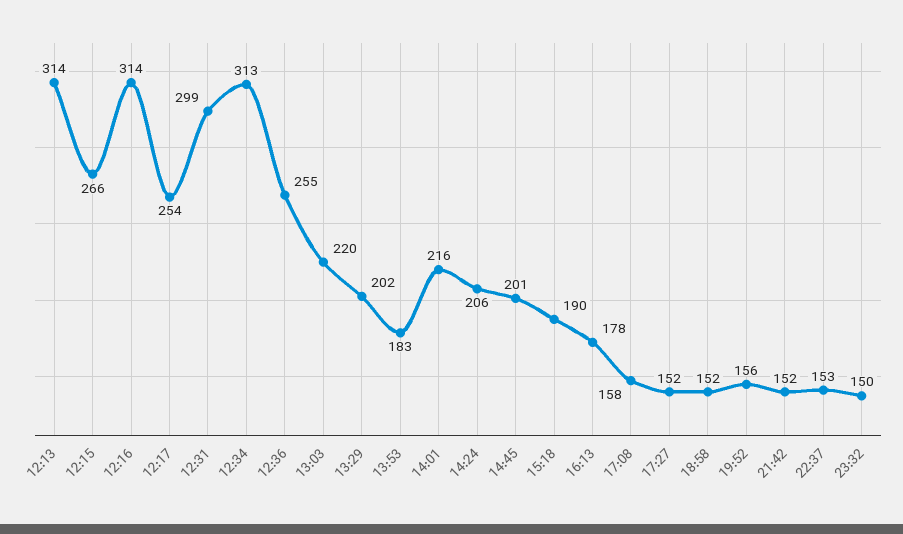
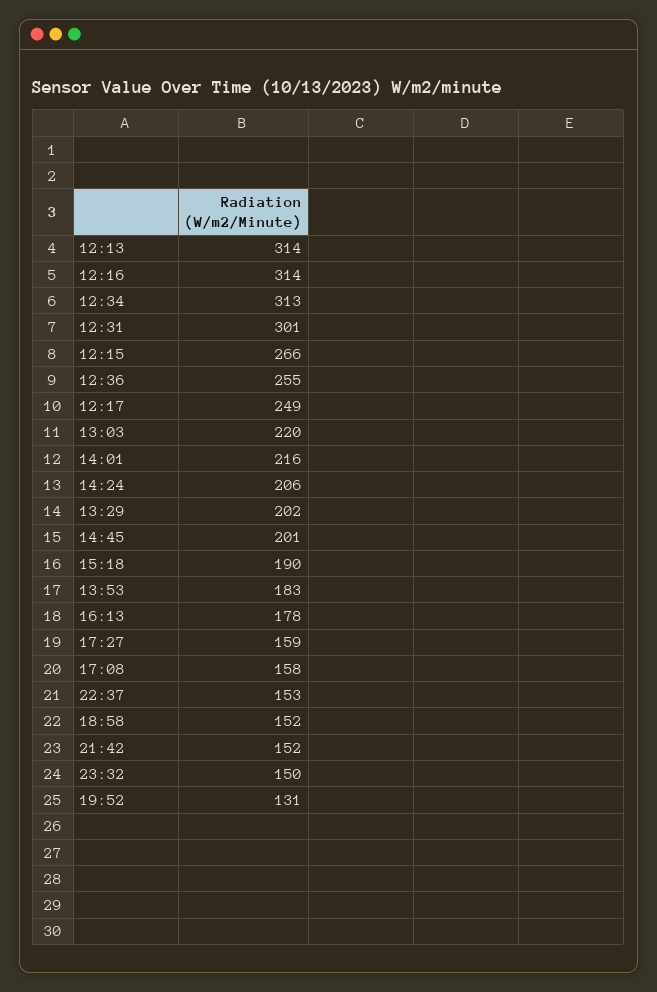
12:17: 254 -> 249
12:31: 299 -> 301
17:27: 152 -> 159
19:52: 156 -> 131

